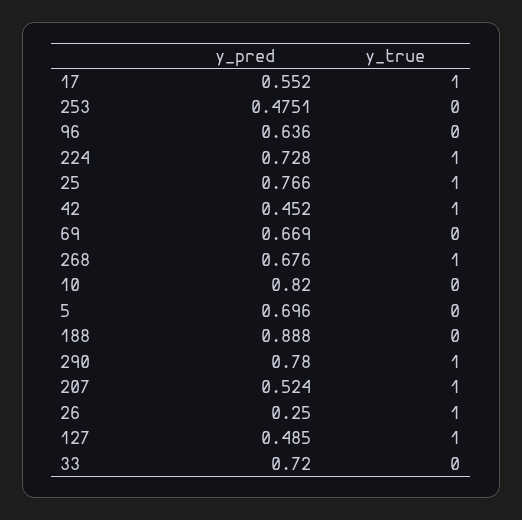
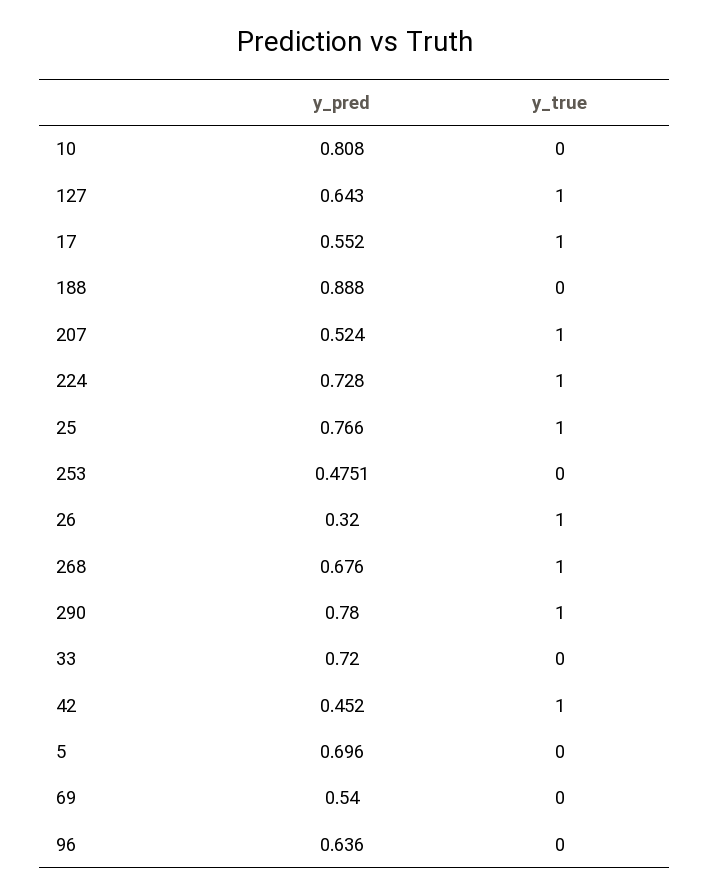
y_pred, 69: 0.669 -> 0.54
y_pred, 10: 0.82 -> 0.808
y_pred, 26: 0.25 -> 0.32
y_pred, 127: 0.485 -> 0.643

